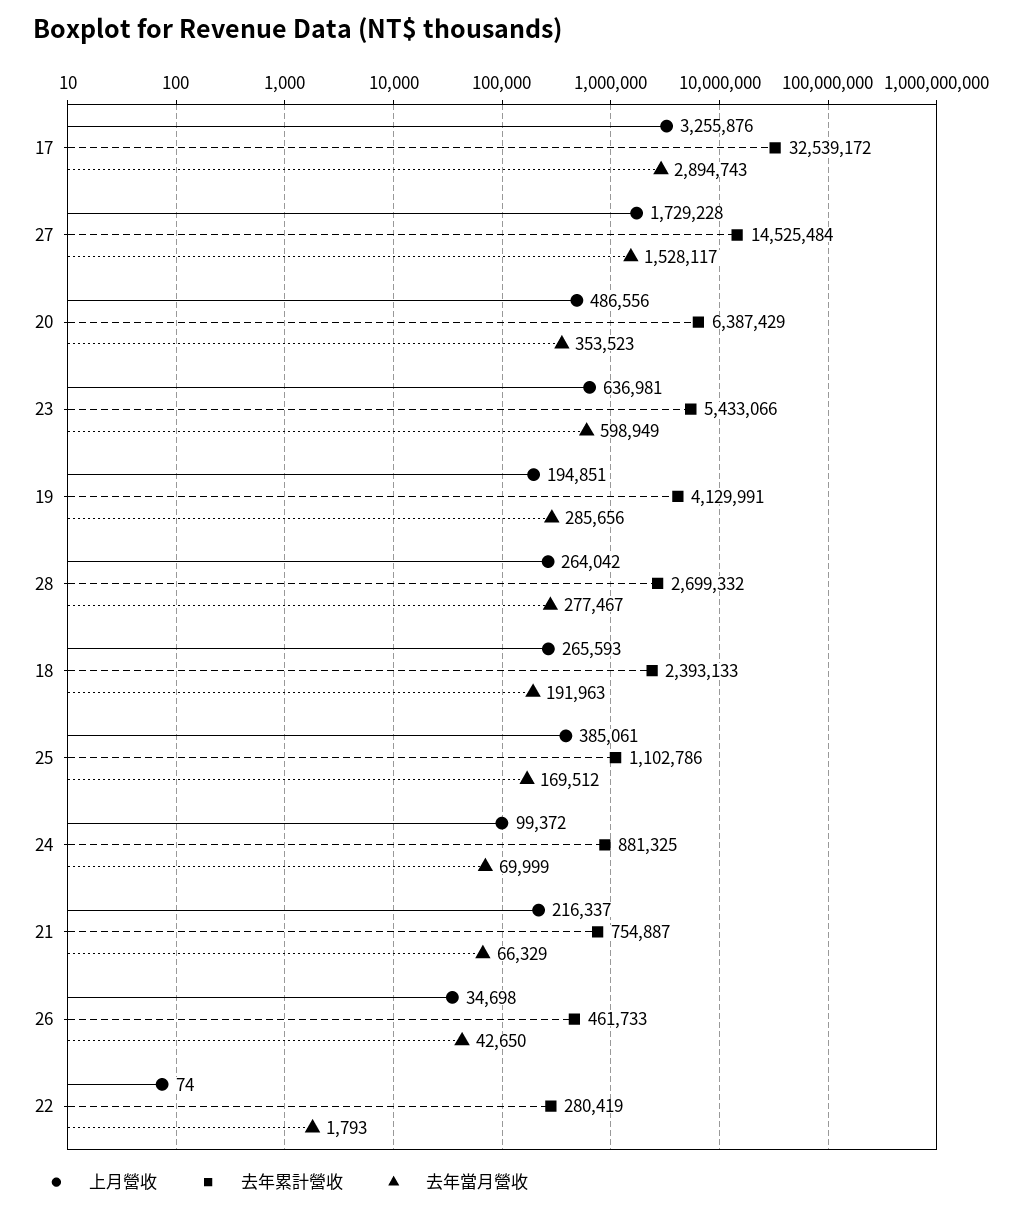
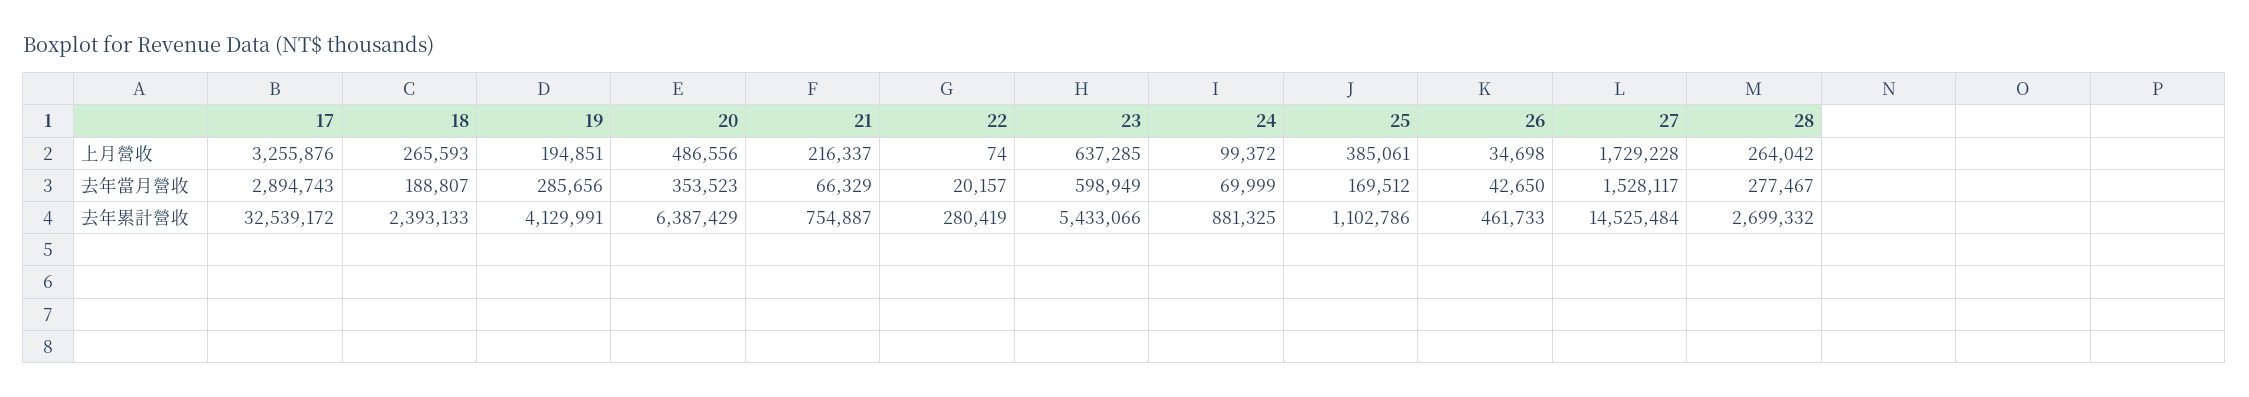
上月營收, 23: 636981 -> 637285
去年當月營收, 18: 191963 -> 188807
去年當月營收, 22: 1793 -> 20157

